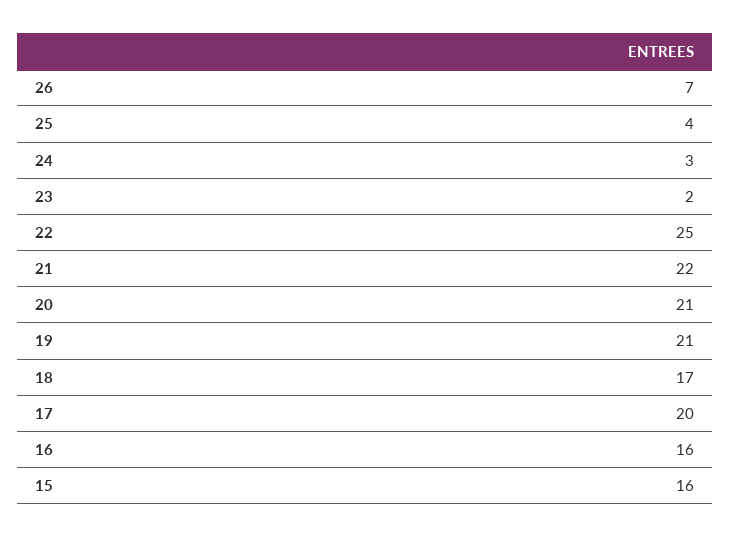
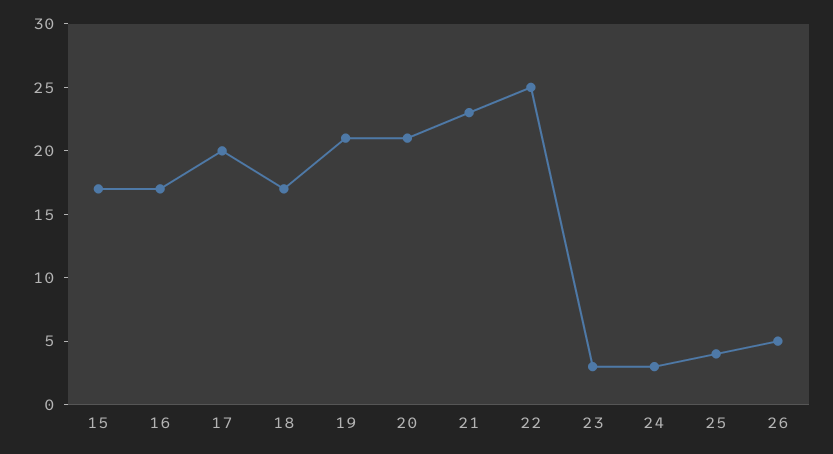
26: 7 -> 5
23: 2 -> 3
21: 22 -> 23
16: 16 -> 17
15: 16 -> 17

